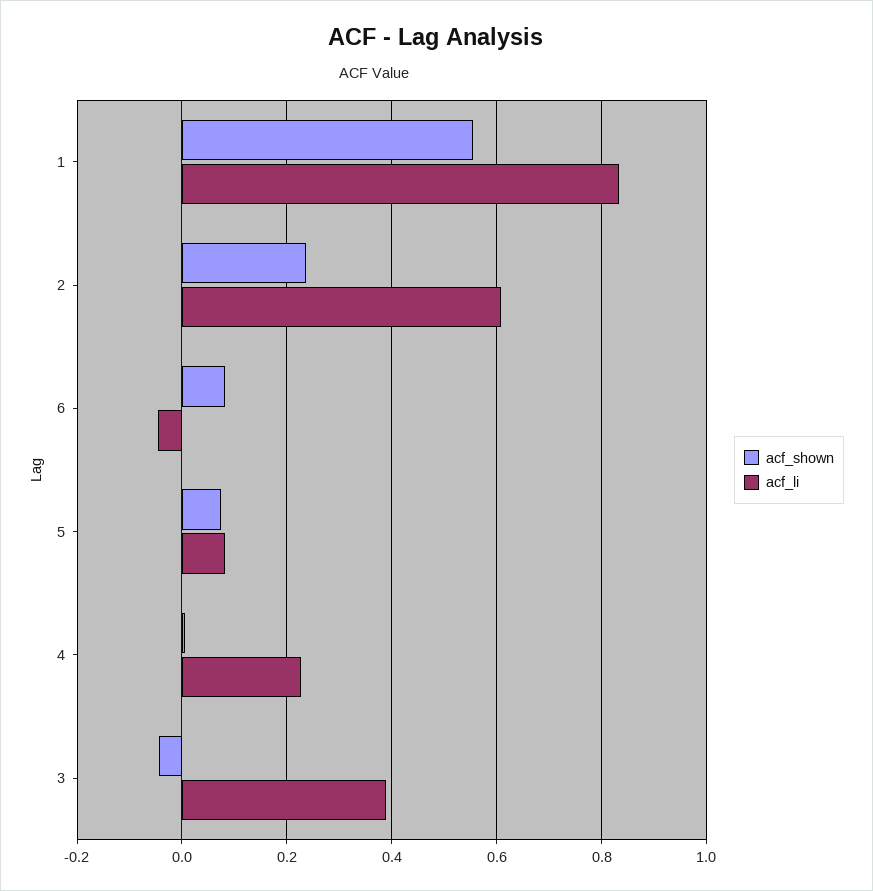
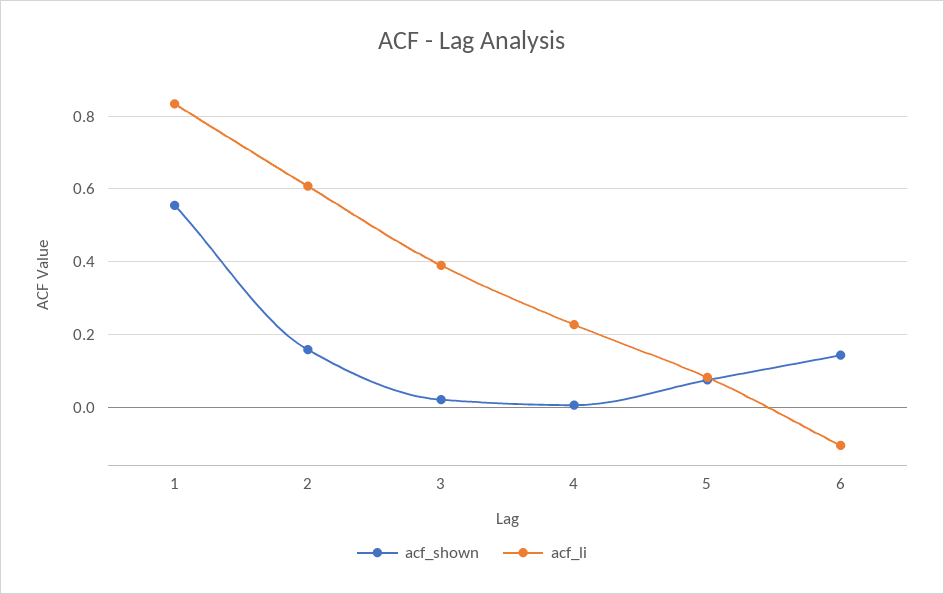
acf_shown, 2: 0.24 -> 0.16
acf_shown, 6: 0.08 -> 0.14
acf_li, 6: -0.04 -> -0.1
acf_shown, 3: -0.04 -> 0.02

